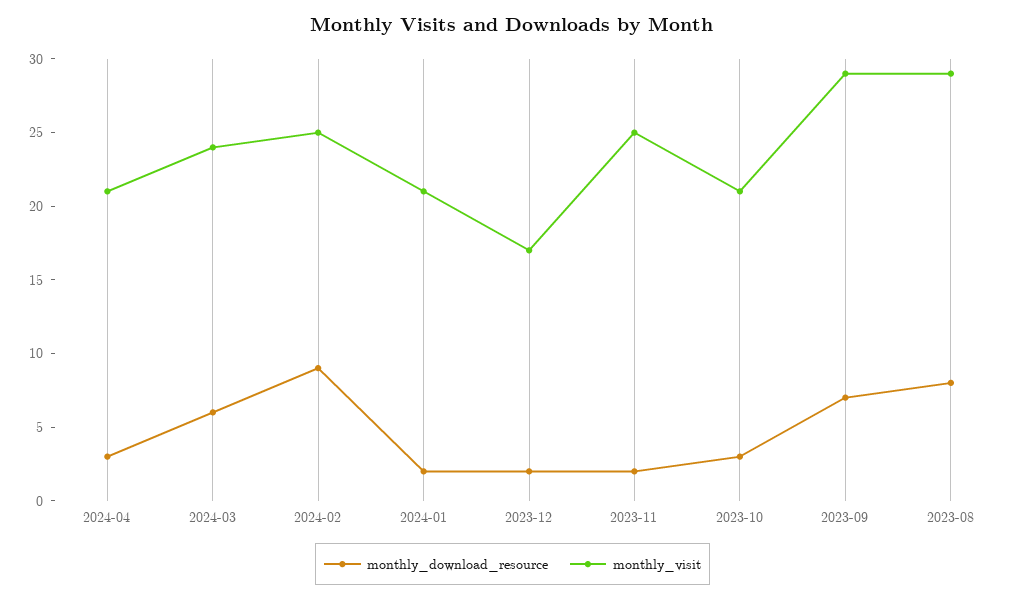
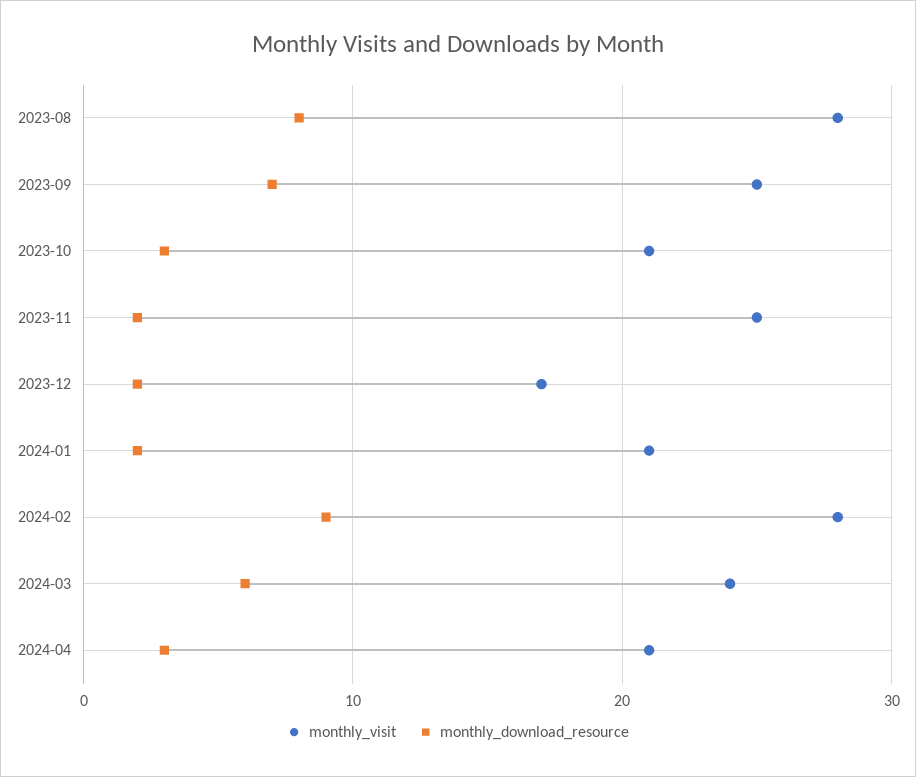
monthly_visit, 2024-02: 25 -> 28
monthly_visit, 2023-09: 29 -> 25
monthly_visit, 2023-08: 29 -> 28

